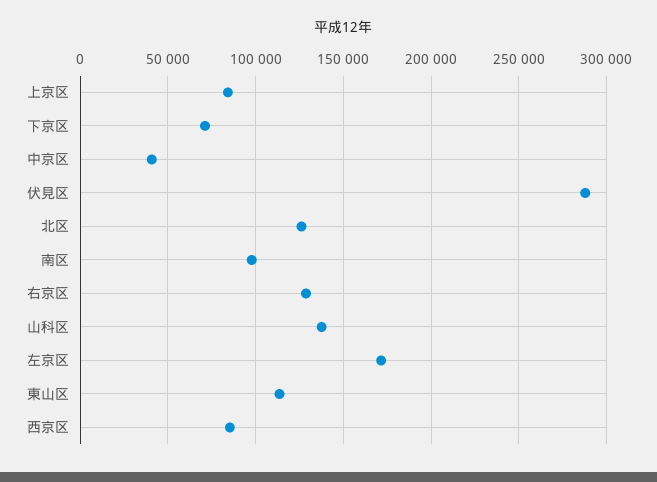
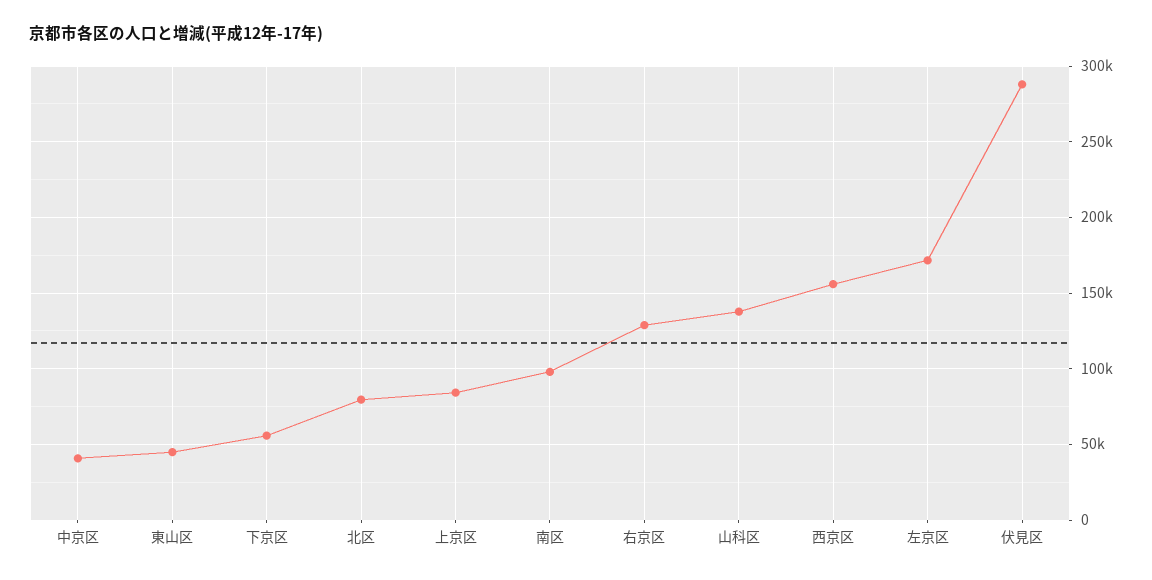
下京区: 70000 -> 55000
北区: 125000 -> 80000
東山区: 115000 -> 45000
西京区: 85000 -> 155000

